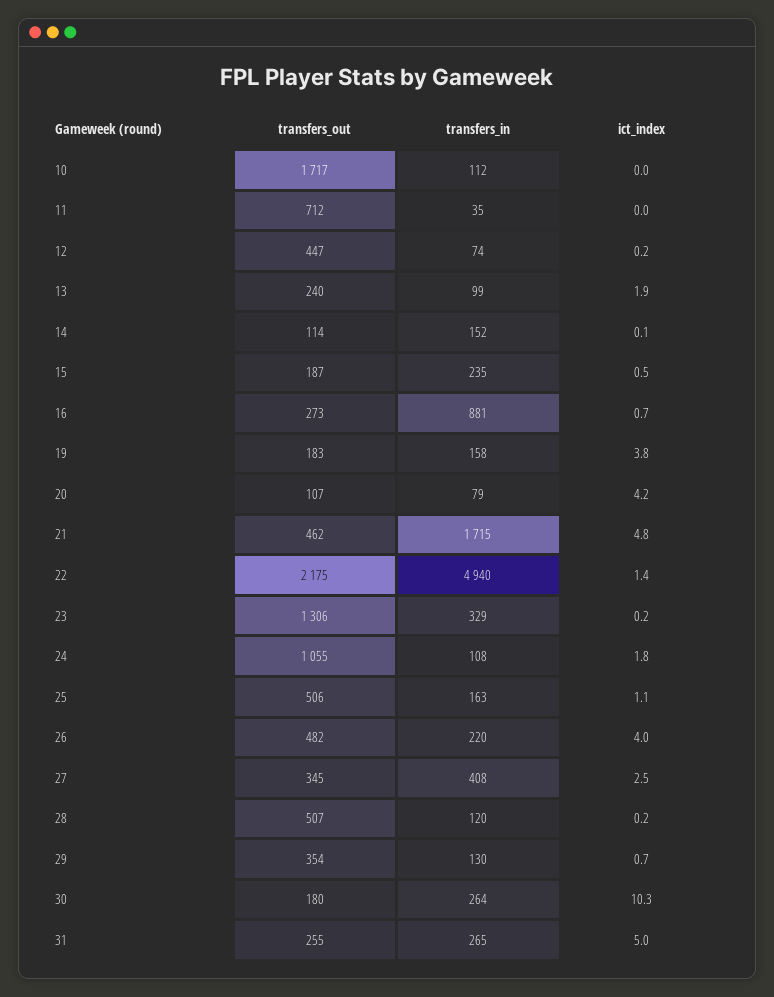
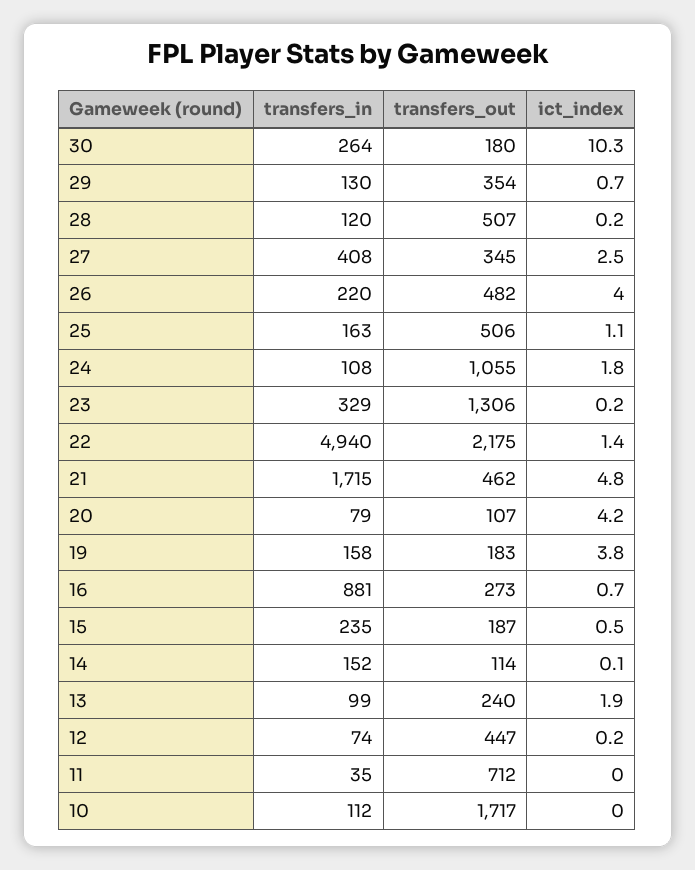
transfers_out, 31: 255 -> none
transfers_in, 31: 265 -> none
ict_index, 31: 5 -> none

